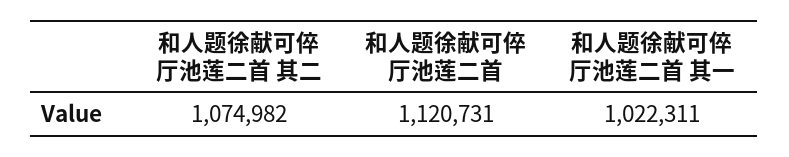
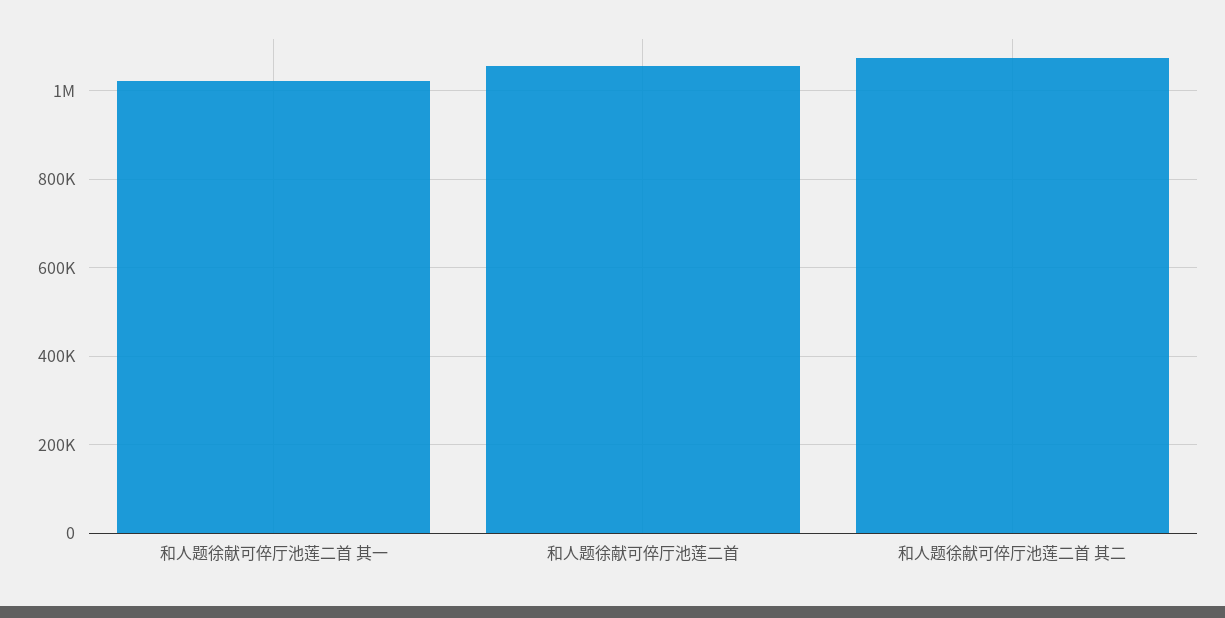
和人题徐献可倅厅池莲二首: 1120731 -> 1060000

